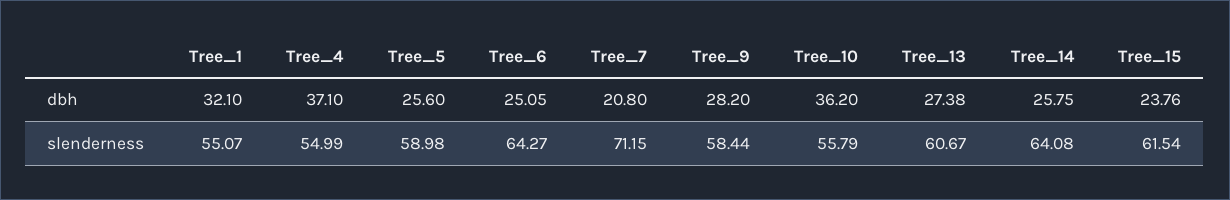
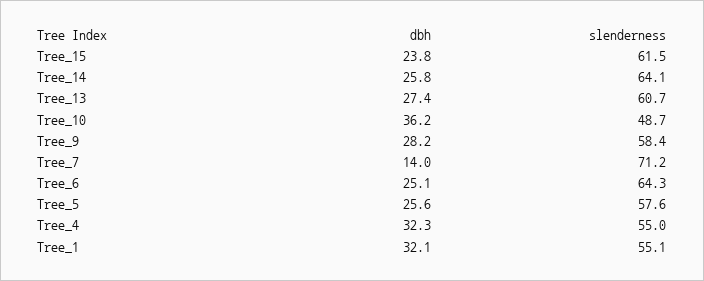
Tree_4, dbh: 37.1 -> 32.3
Tree_7, dbh: 20.8 -> 14
Tree_5, slenderness: 58.98 -> 57.6
Tree_10, slenderness: 55.79 -> 48.7

